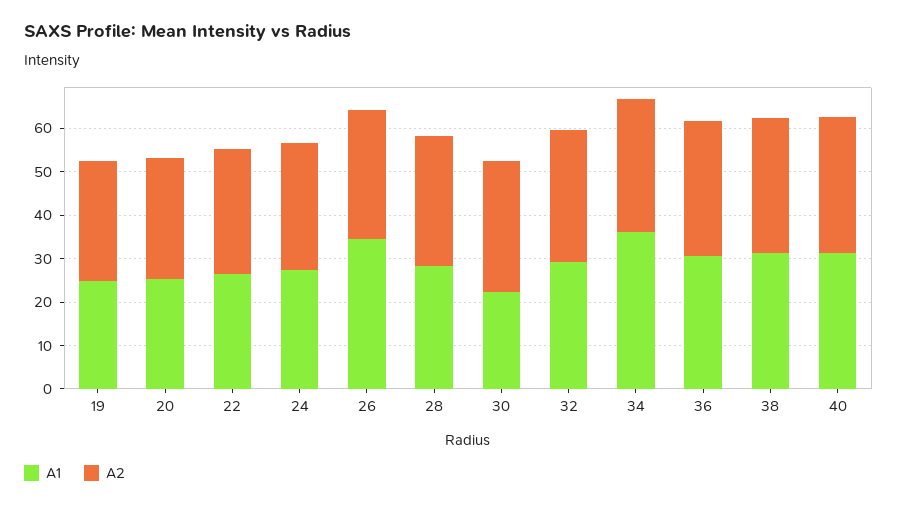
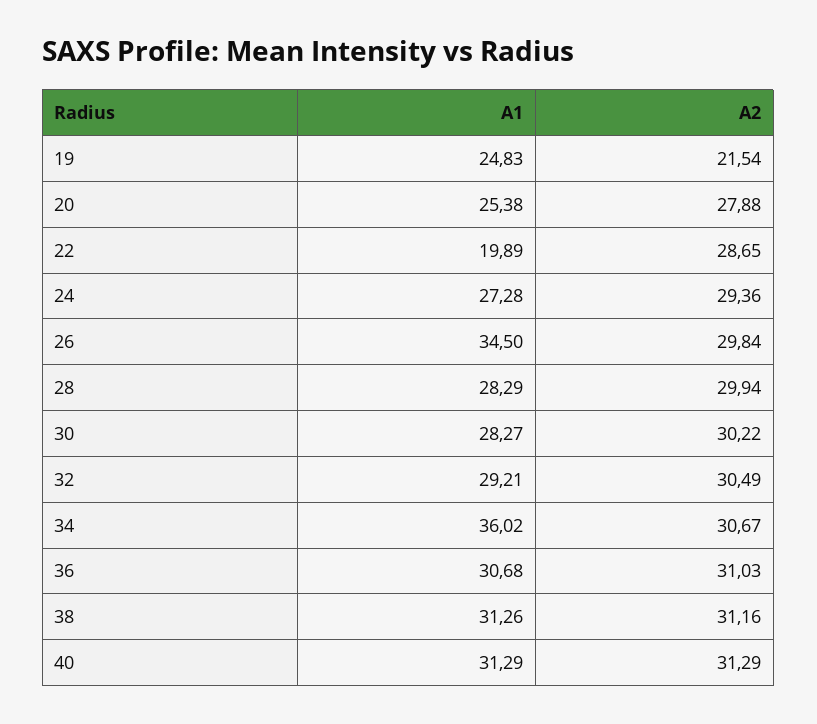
A2, 19: 28 -> 21.54
A1, 22: 26 -> 19.89
A1, 30: 22 -> 28.27

